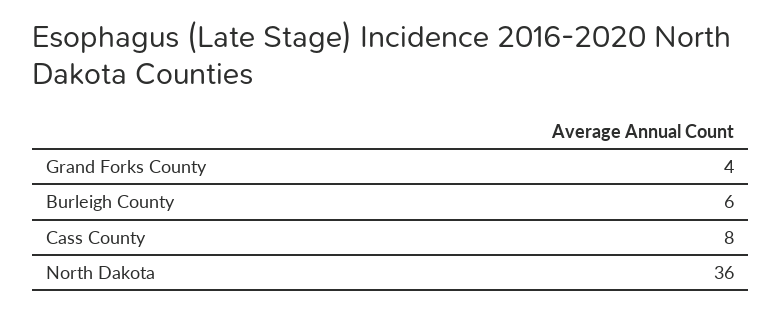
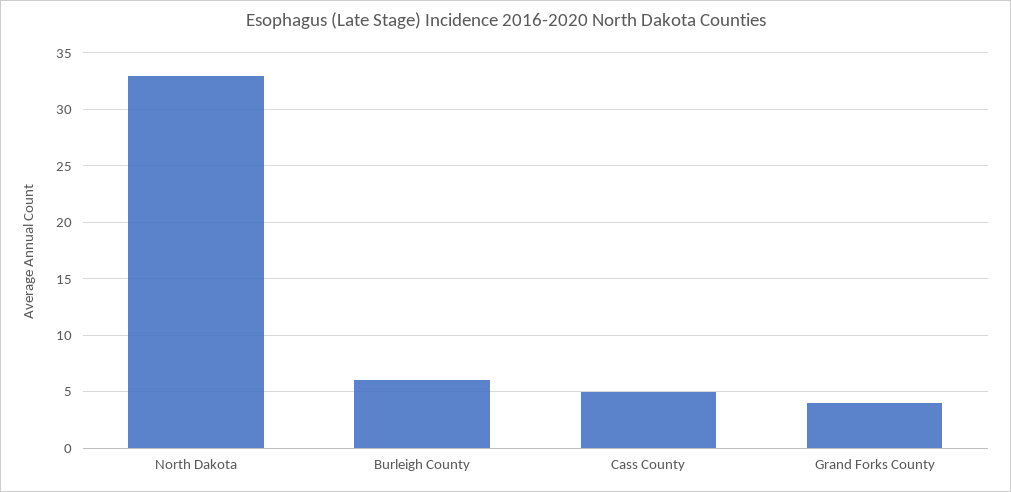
Cass County: 8 -> 5
North Dakota: 36 -> 33

